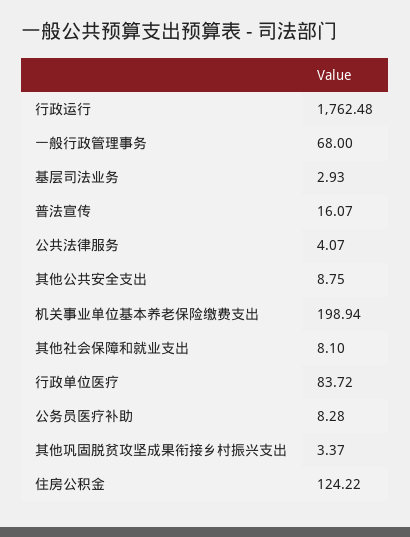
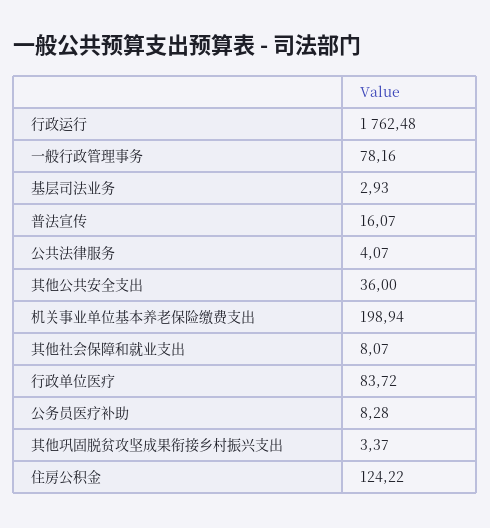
一般行政管理事务: 68 -> 78.16
其他公共安全支出: 8.75 -> 36
其他社会保障和就业支出: 8.1 -> 8.07

